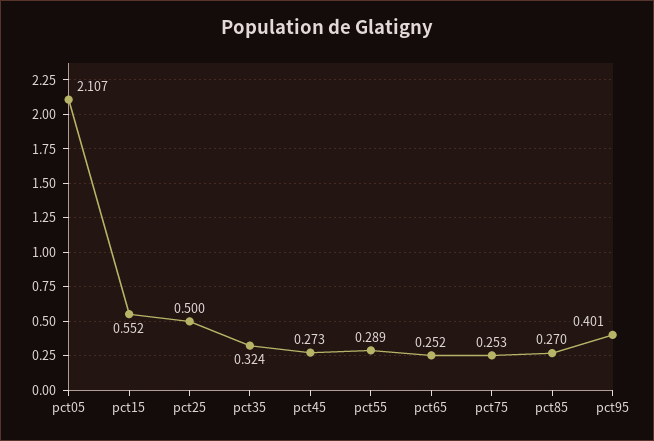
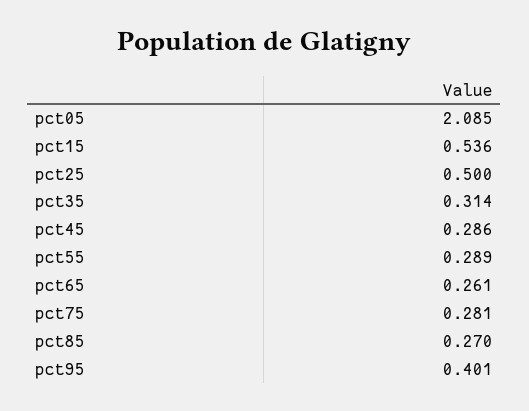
pct05: 2.107 -> 2.085
pct15: 0.552 -> 0.536
pct35: 0.324 -> 0.314
pct45: 0.273 -> 0.286
pct65: 0.252 -> 0.261
pct75: 0.253 -> 0.281

